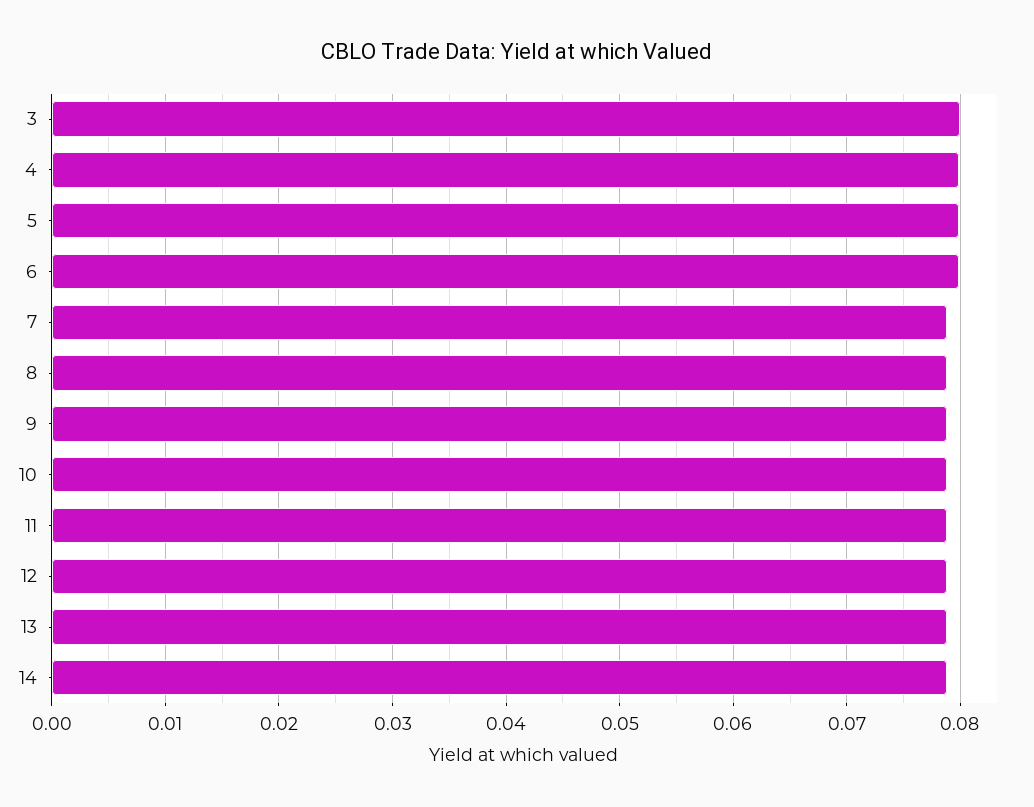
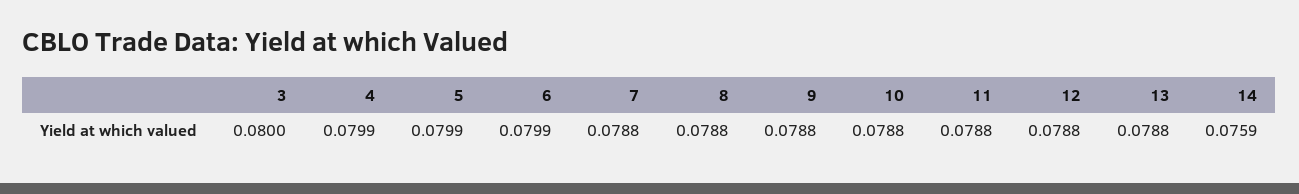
14: 0.079 -> 0.0759

